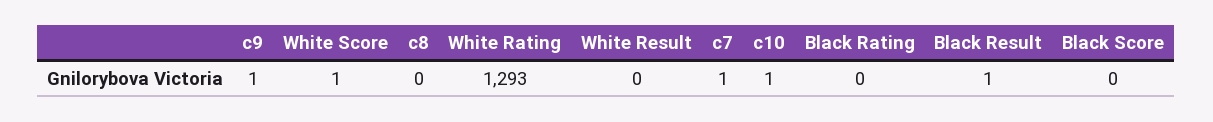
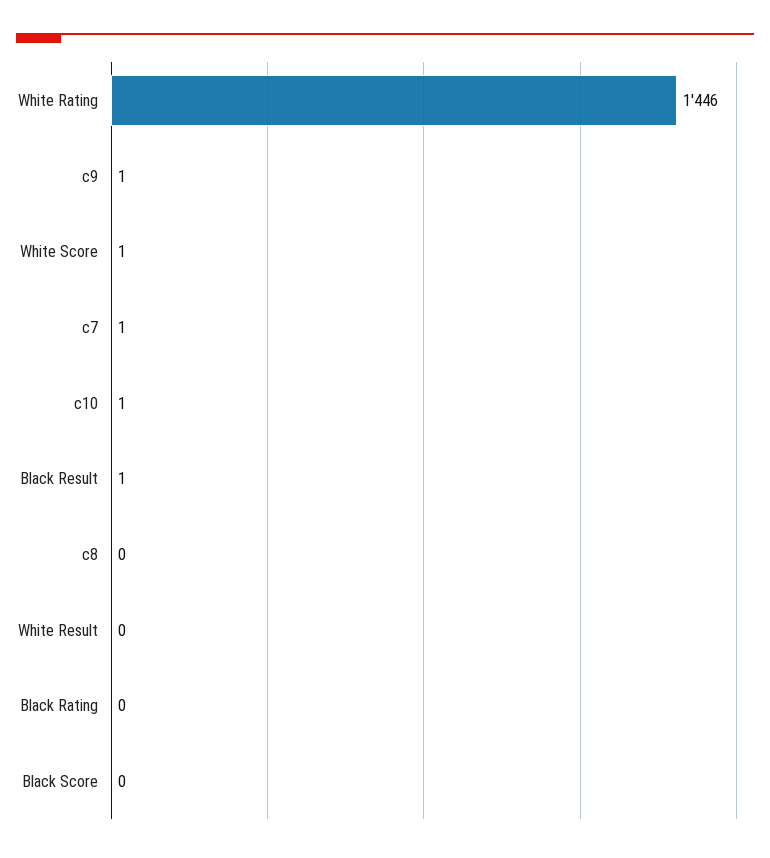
White Rating: 1293 -> 1446

